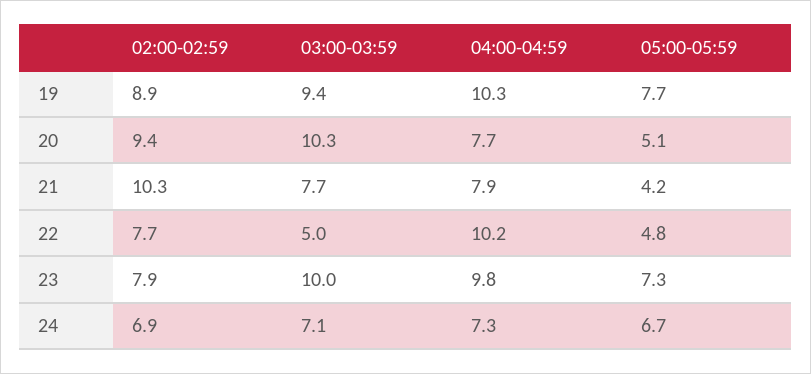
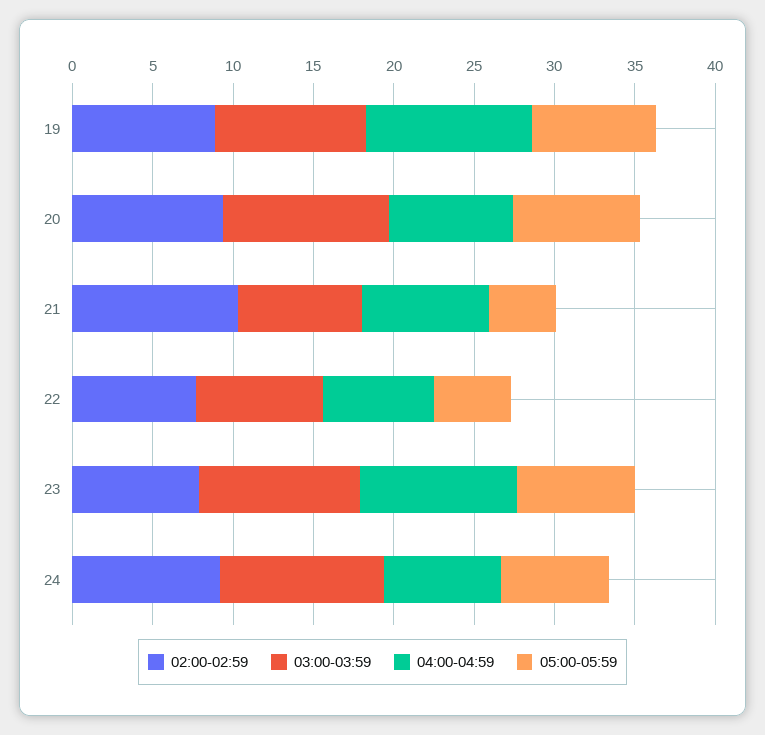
05:00-05:59, 20: 5.1 -> 8
03:00-03:59, 22: 5 -> 8
04:00-04:59, 22: 10.2 -> 7
02:00-02:59, 24: 6.9 -> 9
03:00-03:59, 24: 7.1 -> 10

